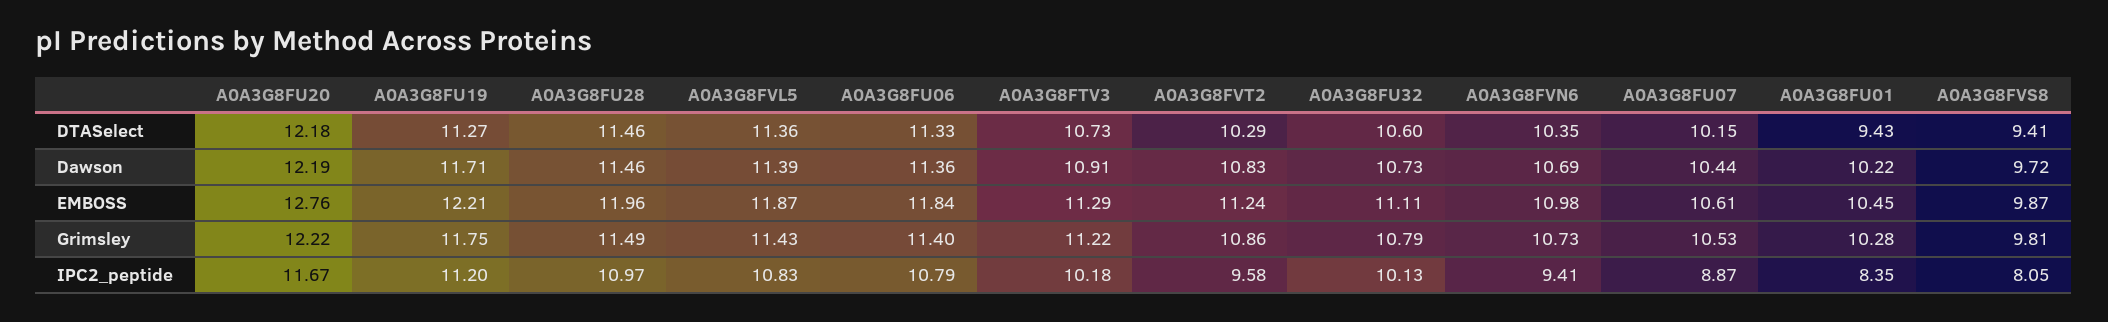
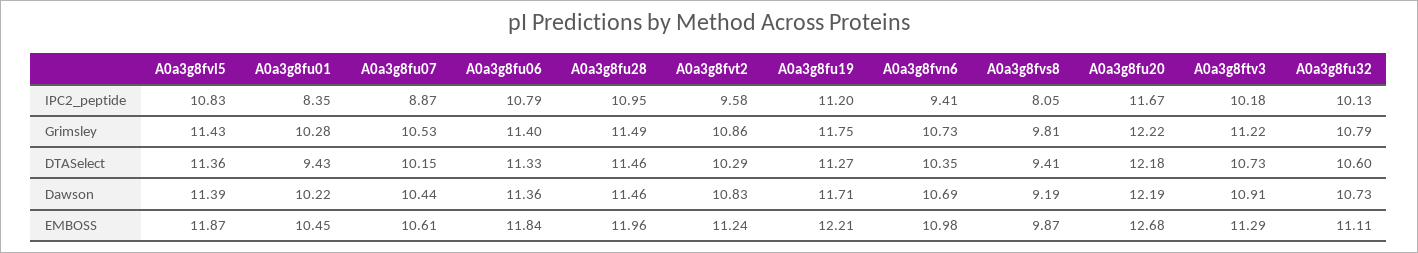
A0A3G8FVS8, Dawson: 9.72 -> 9.19
A0A3G8FU20, EMBOSS: 12.76 -> 12.68
A0A3G8FU28, IPC2_peptide: 10.97 -> 10.95

